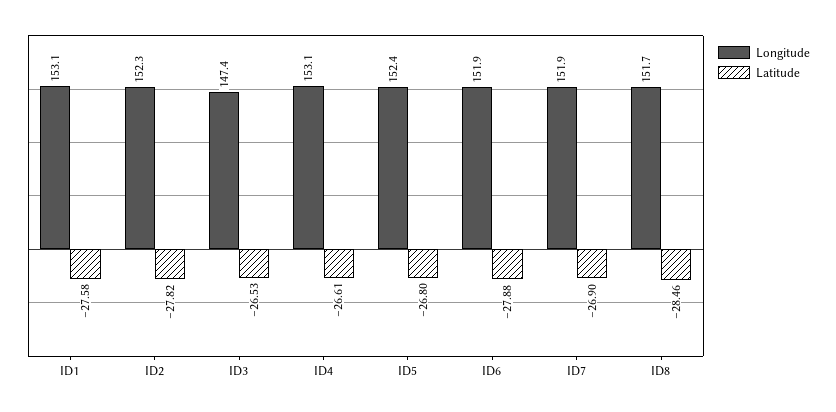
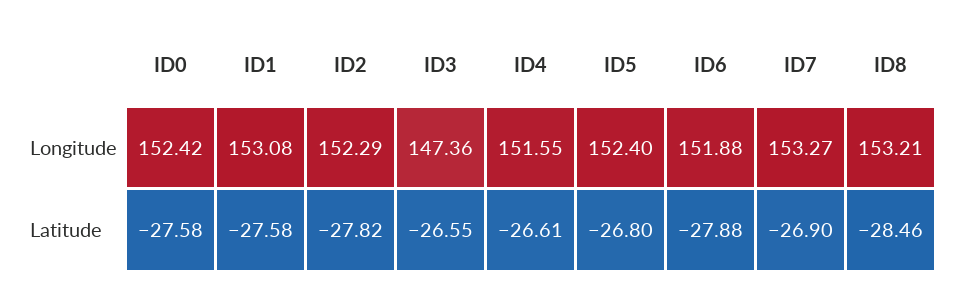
Latitude, ID3: -26.53 -> -26.55
Longitude, ID4: 153.1 -> 151.55
Longitude, ID7: 151.9 -> 153.27
Longitude, ID8: 151.7 -> 153.21
Longitude, ID0: none -> 152.42
Latitude, ID0: none -> -27.58

